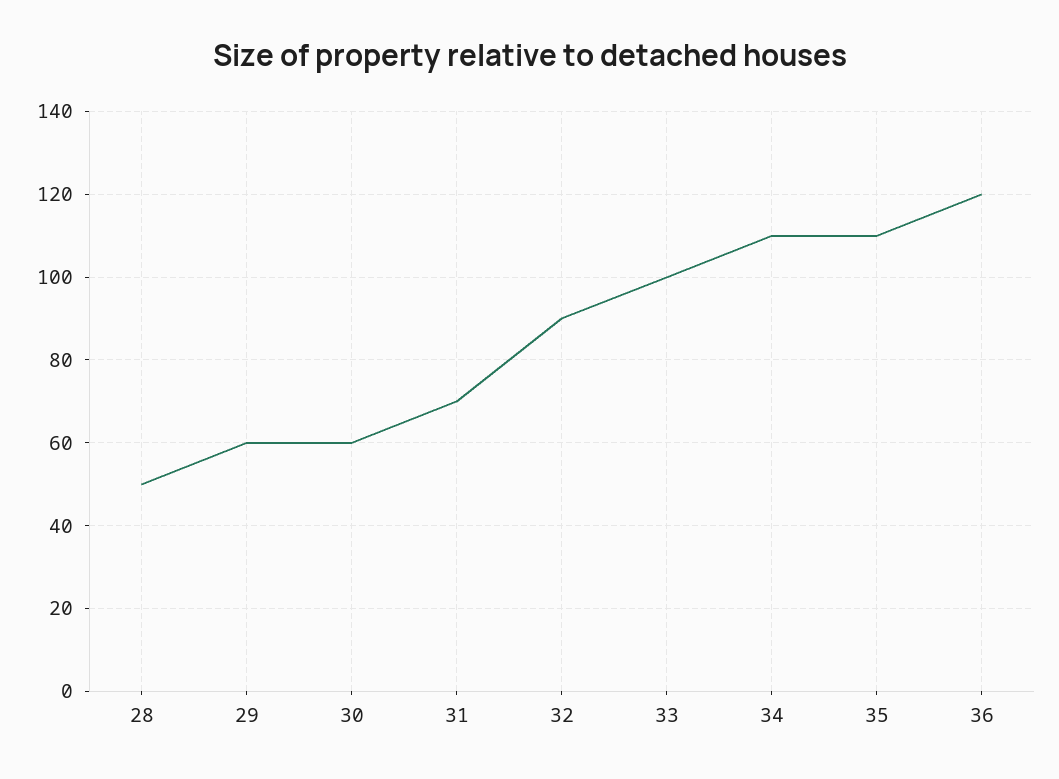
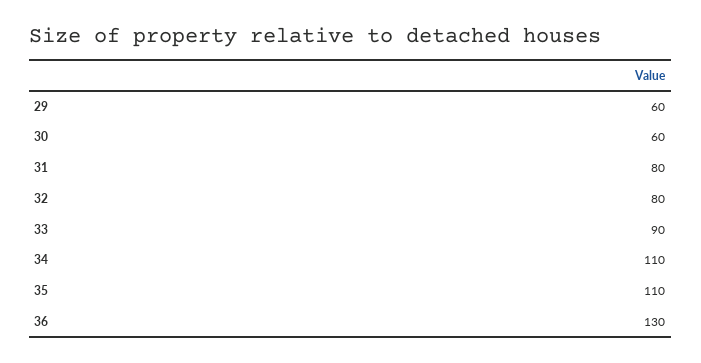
28: 50 -> none
31: 70 -> 80
32: 90 -> 80
33: 100 -> 90
36: 120 -> 130

